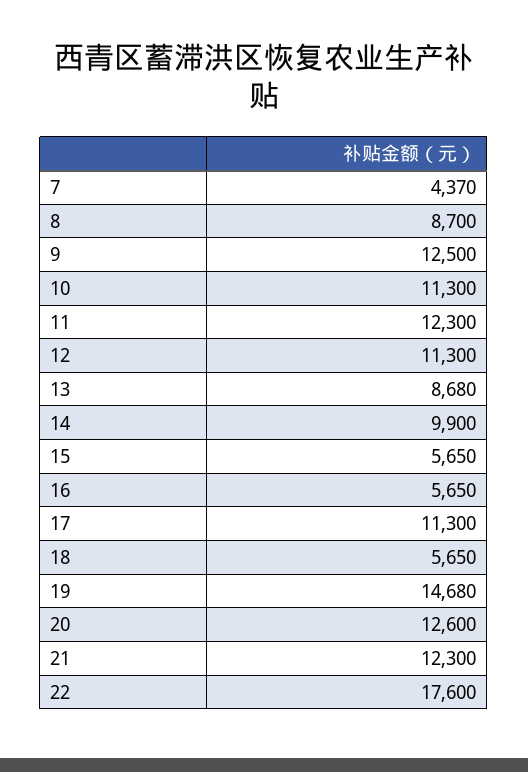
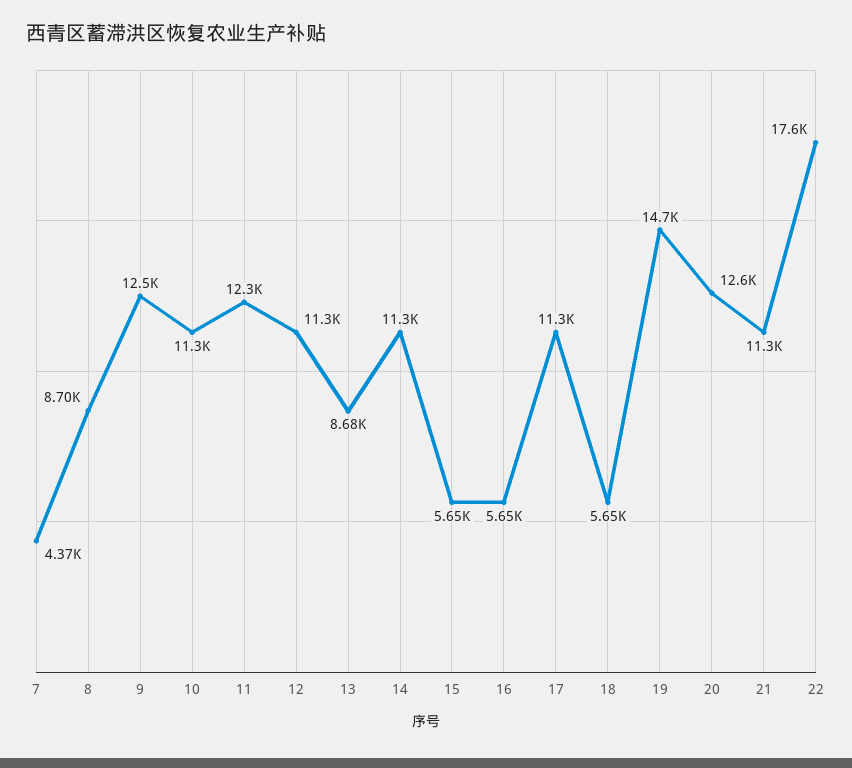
14: 9900 -> 11300
21: 12300 -> 11300

